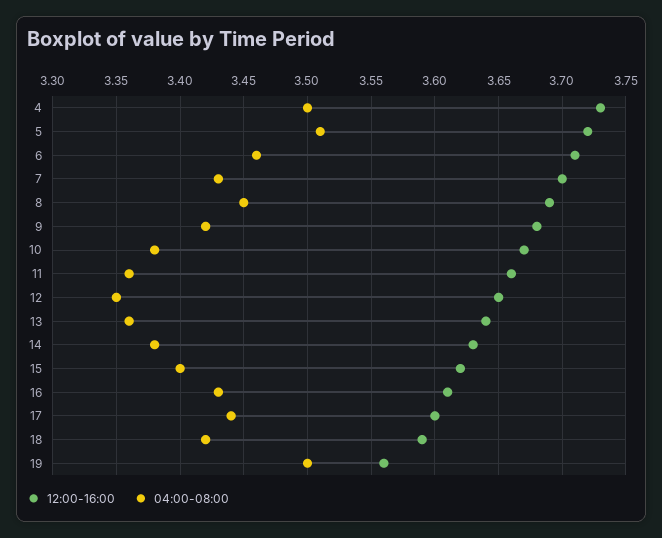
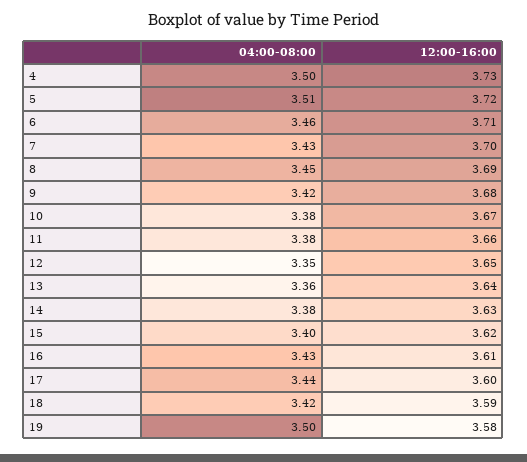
04:00-08:00, 11: 3.36 -> 3.38
12:00-16:00, 19: 3.56 -> 3.58

